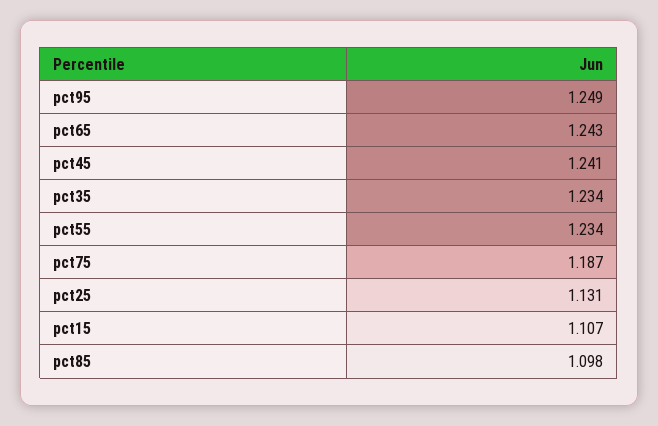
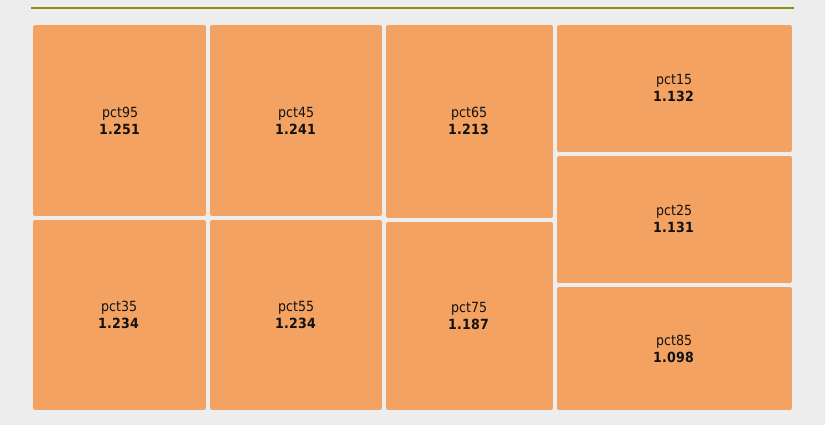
pct95: 1.249 -> 1.251
pct65: 1.243 -> 1.213
pct15: 1.107 -> 1.132

